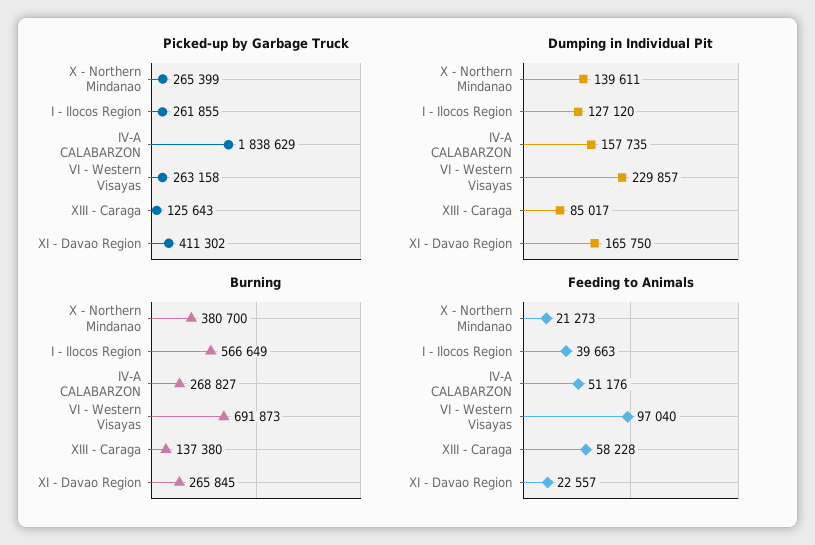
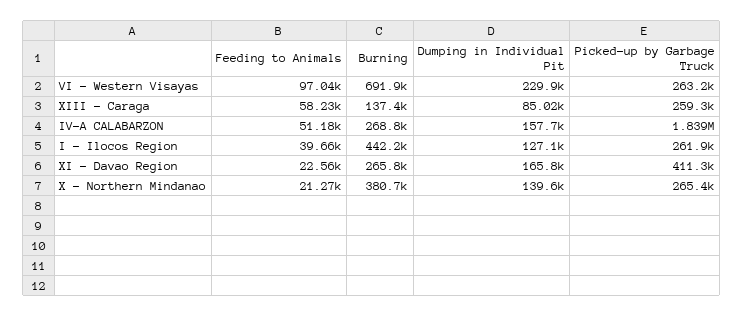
Picked-up by Garbage Truck, XIII - Caraga: 125643 -> 259300
Burning, I - Ilocos Region: 566649 -> 442200

